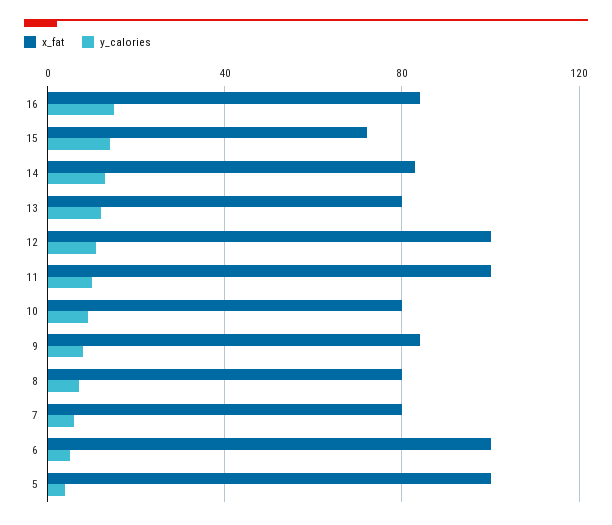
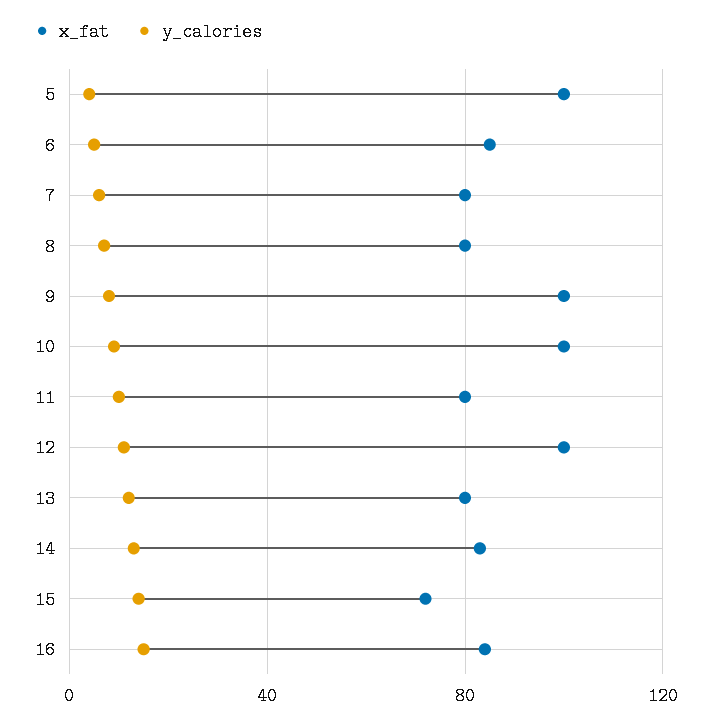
x_fat, 11: 100 -> 80
x_fat, 10: 80 -> 100
x_fat, 9: 85 -> 100
x_fat, 6: 100 -> 85

